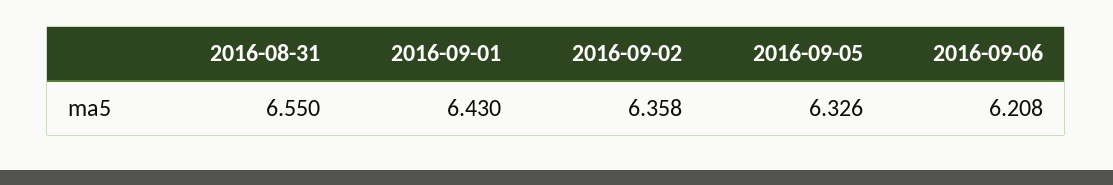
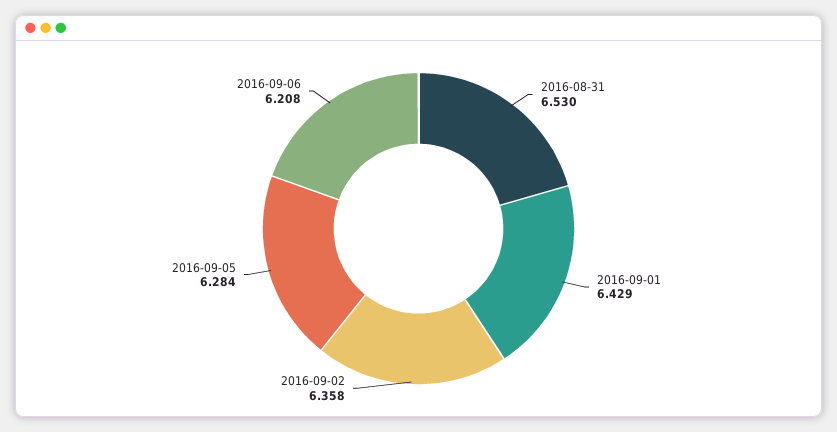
2016-08-31: 6.55 -> 6.53
2016-09-01: 6.43 -> 6.429
2016-09-05: 6.326 -> 6.284

